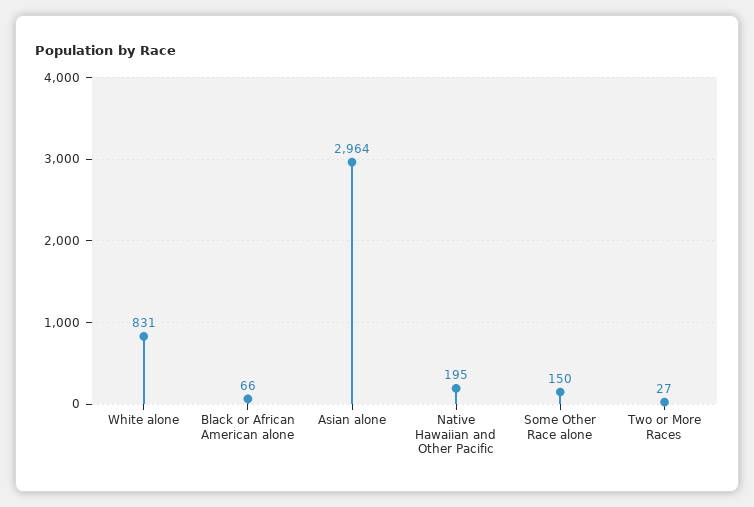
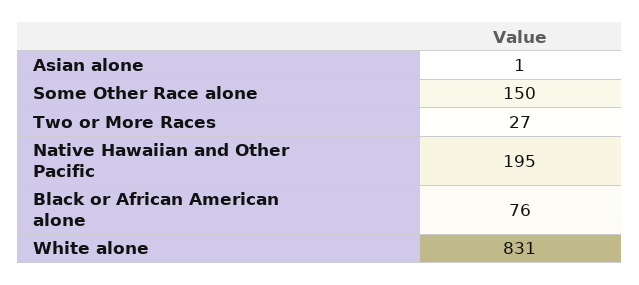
Black or African American alone: 66 -> 76
Asian alone: 2964 -> 1

